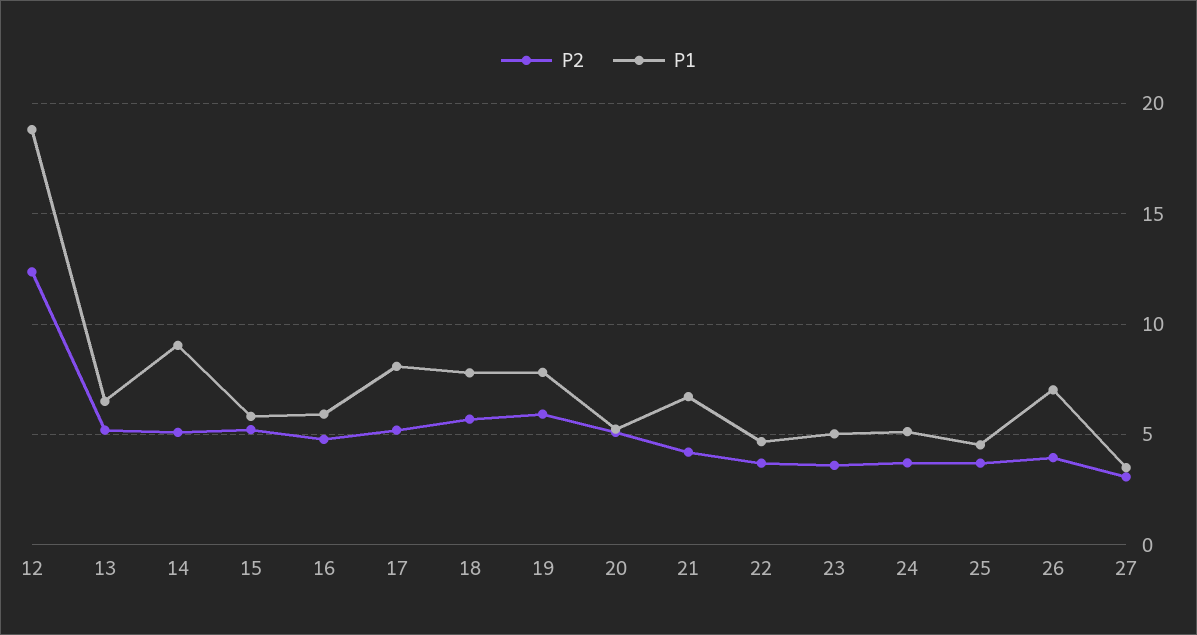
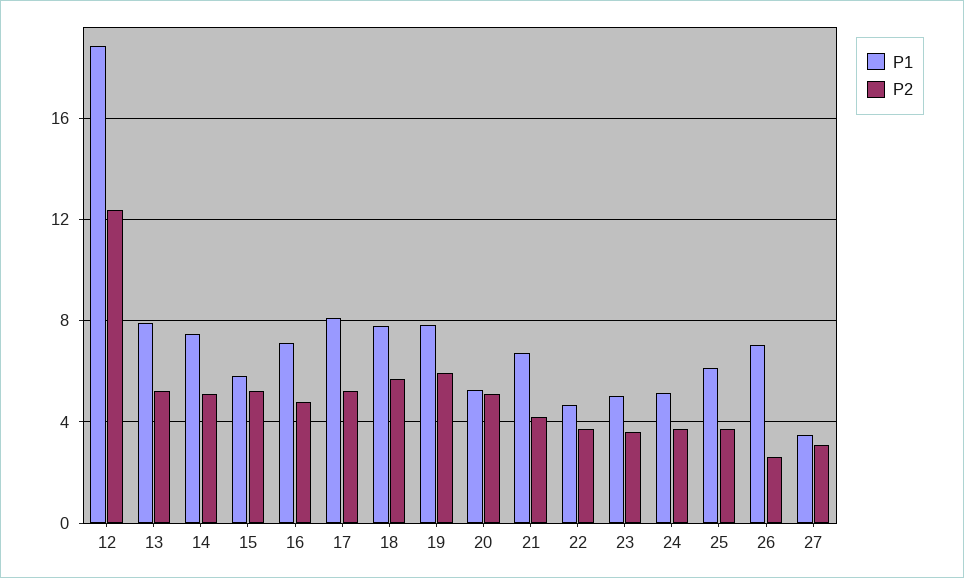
P1, 13: 6.5 -> 8
P1, 14: 9 -> 7.5
P1, 16: 6 -> 7
P1, 25: 4.5 -> 6
P2, 26: 4 -> 2.5

